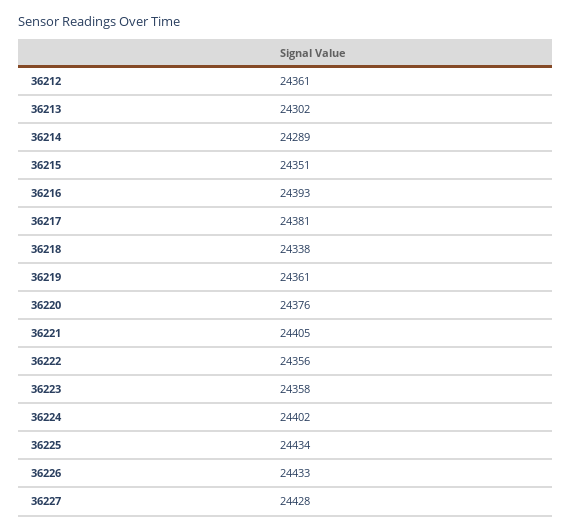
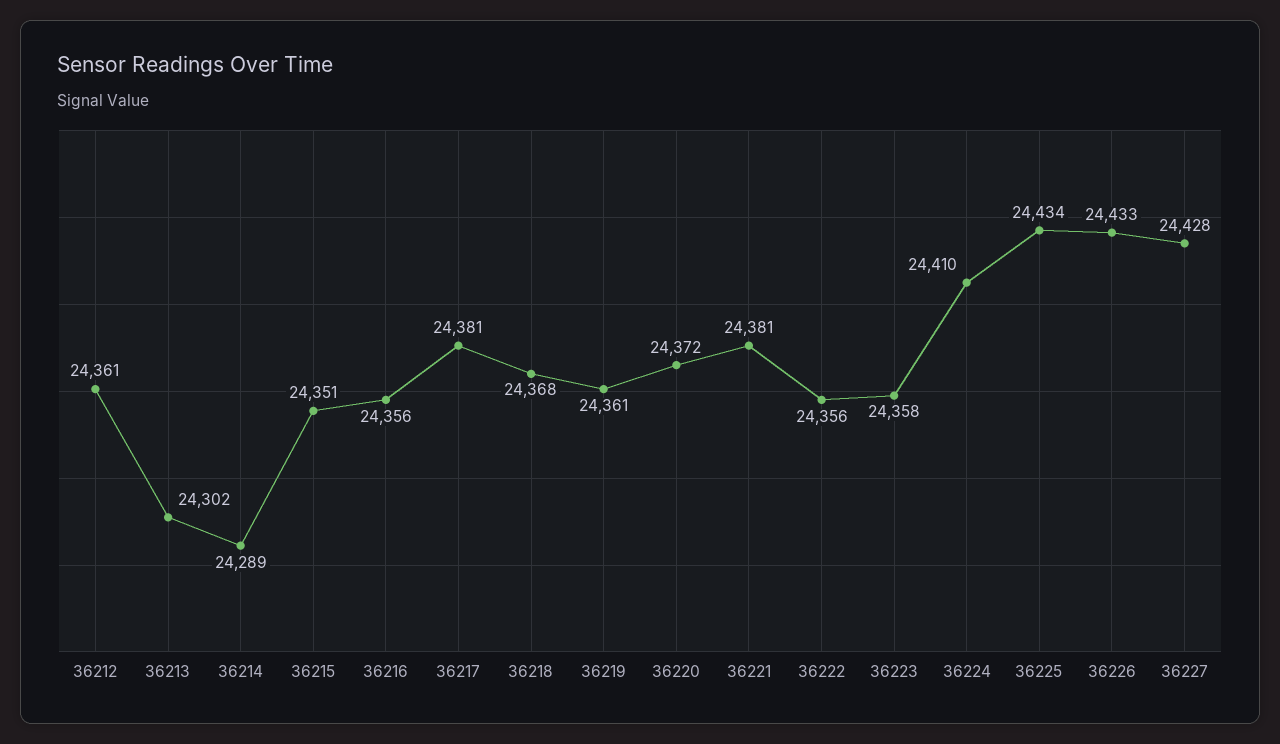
36216: 24393 -> 24356
36218: 24338 -> 24368
36220: 24376 -> 24372
36221: 24405 -> 24381
36224: 24402 -> 24410

